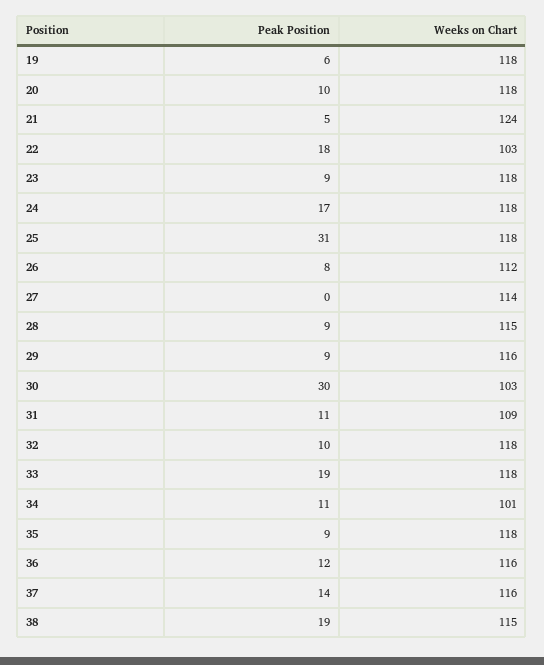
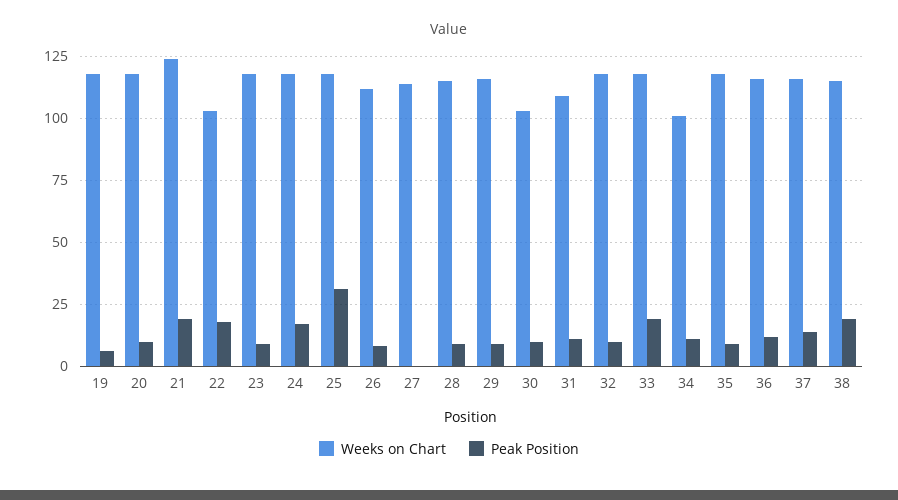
Peak Position, 21: 5 -> 20
Peak Position, 30: 30 -> 10

